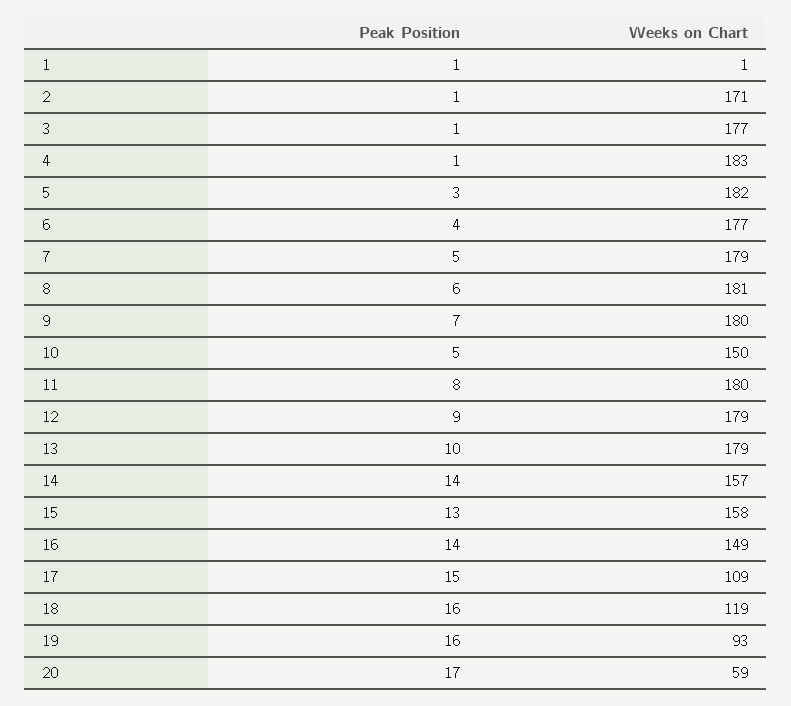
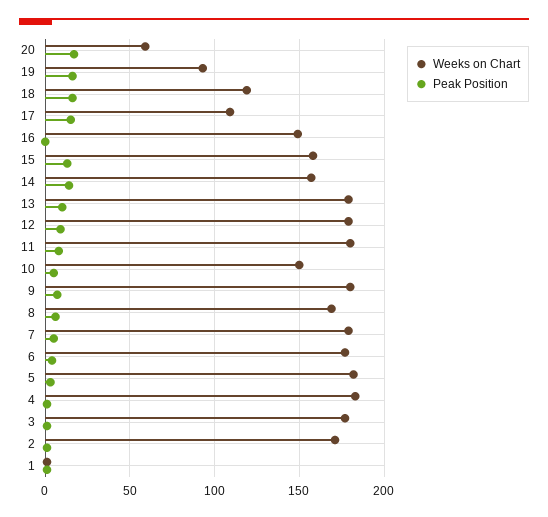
Weeks on Chart, 8: 181 -> 170
Peak Position, 16: 14 -> 0

